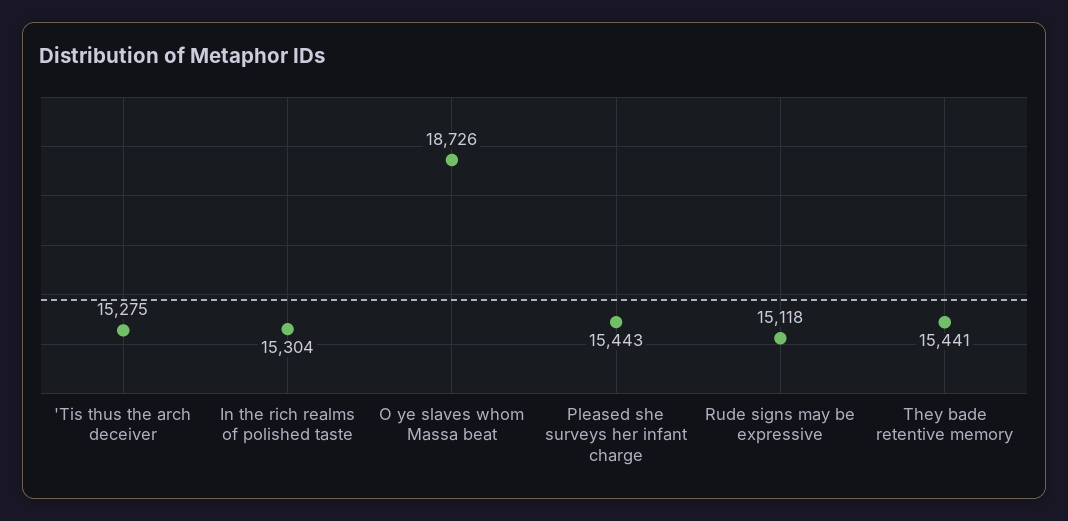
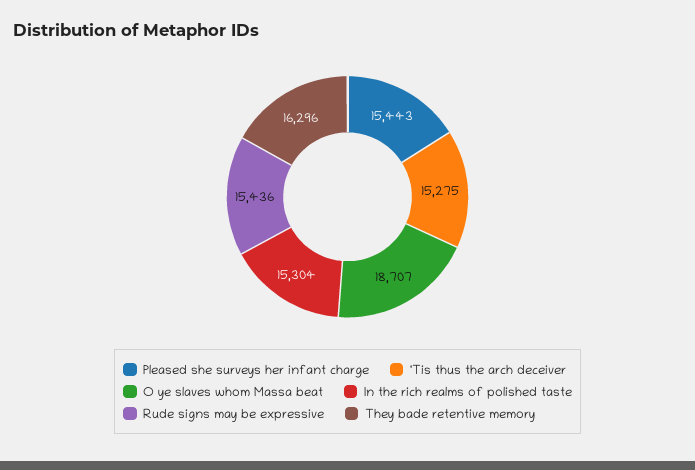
O ye slaves whom Massa beat: 18726 -> 18707
Rude signs may be expressive: 15118 -> 15436
They bade retentive memory: 15441 -> 16296

